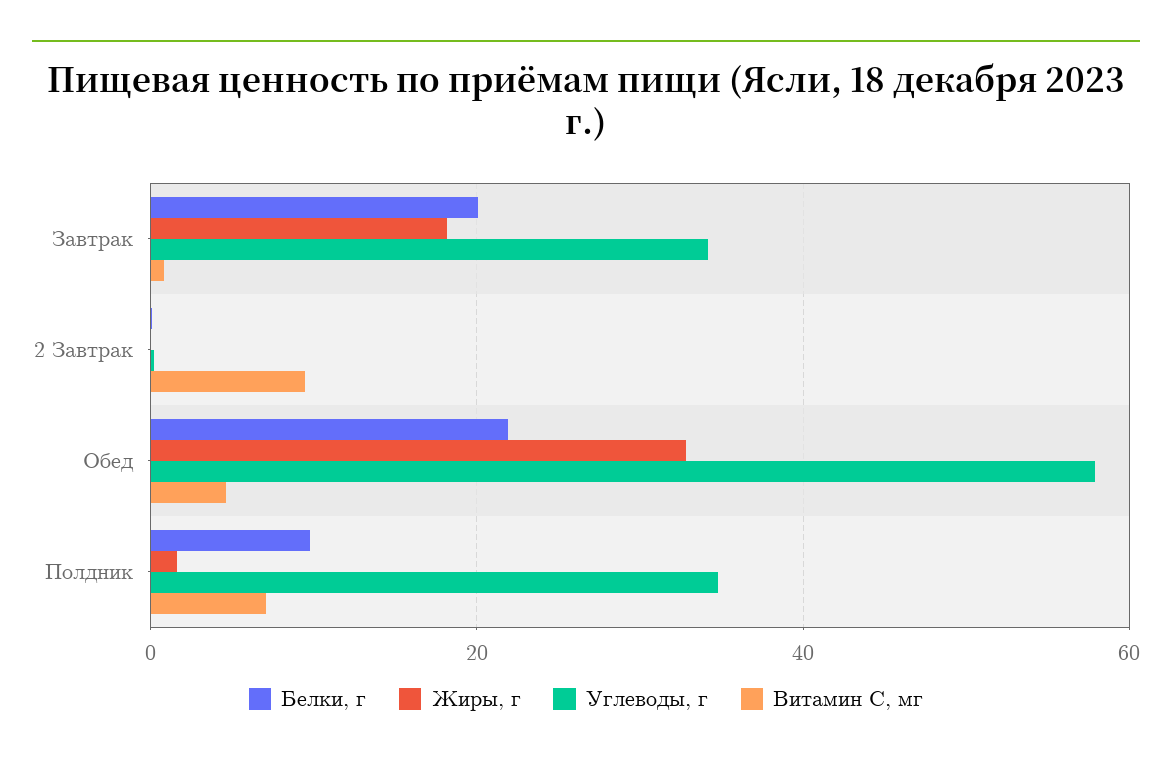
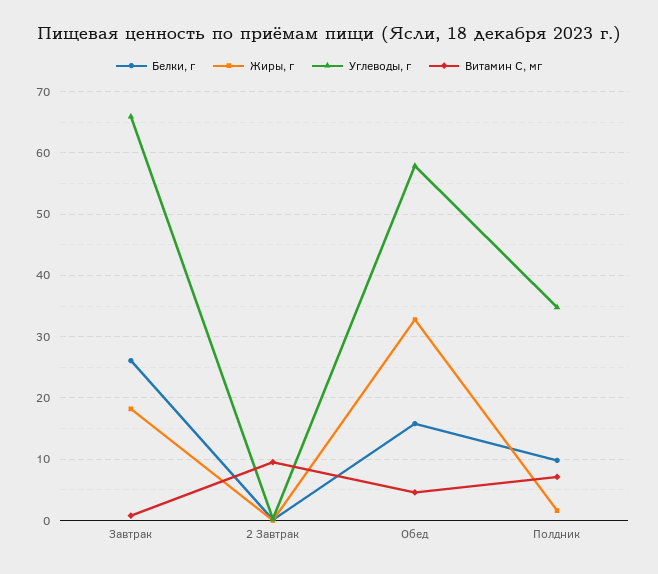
Белки, г, Завтрак: 20 -> 26
Углеводы, г, Завтрак: 34 -> 66
Белки, г, Обед: 22 -> 16

